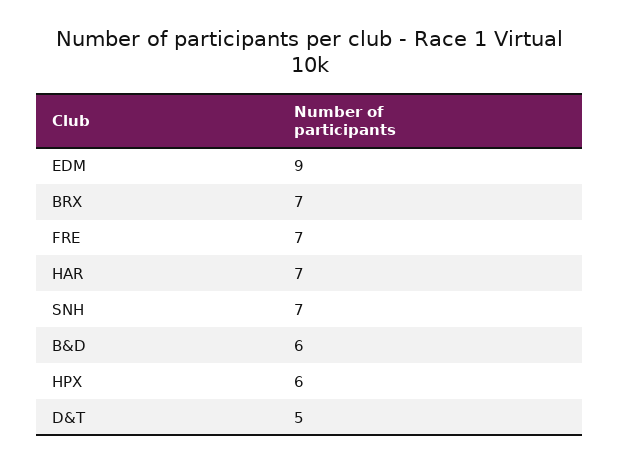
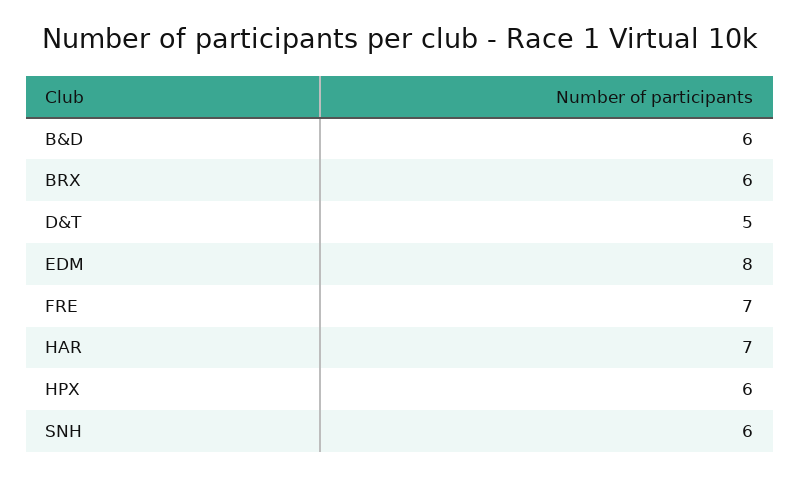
EDM: 9 -> 8
BRX: 7 -> 6
SNH: 7 -> 6

